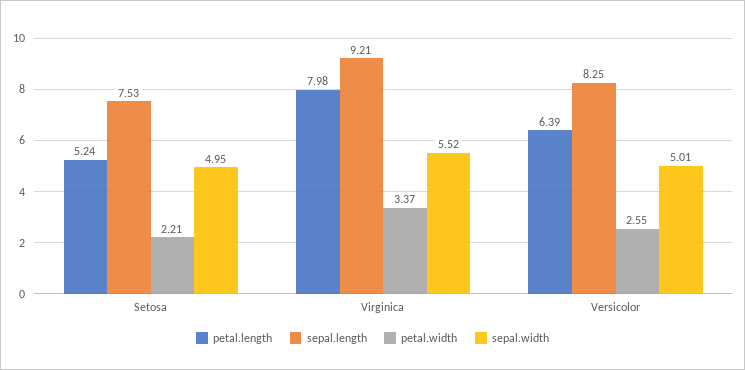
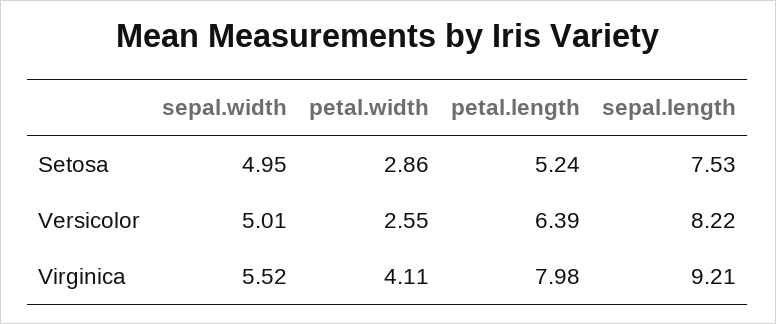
petal.width, Setosa: 2.21 -> 2.86
petal.width, Virginica: 3.37 -> 4.11
sepal.length, Versicolor: 8.25 -> 8.22

